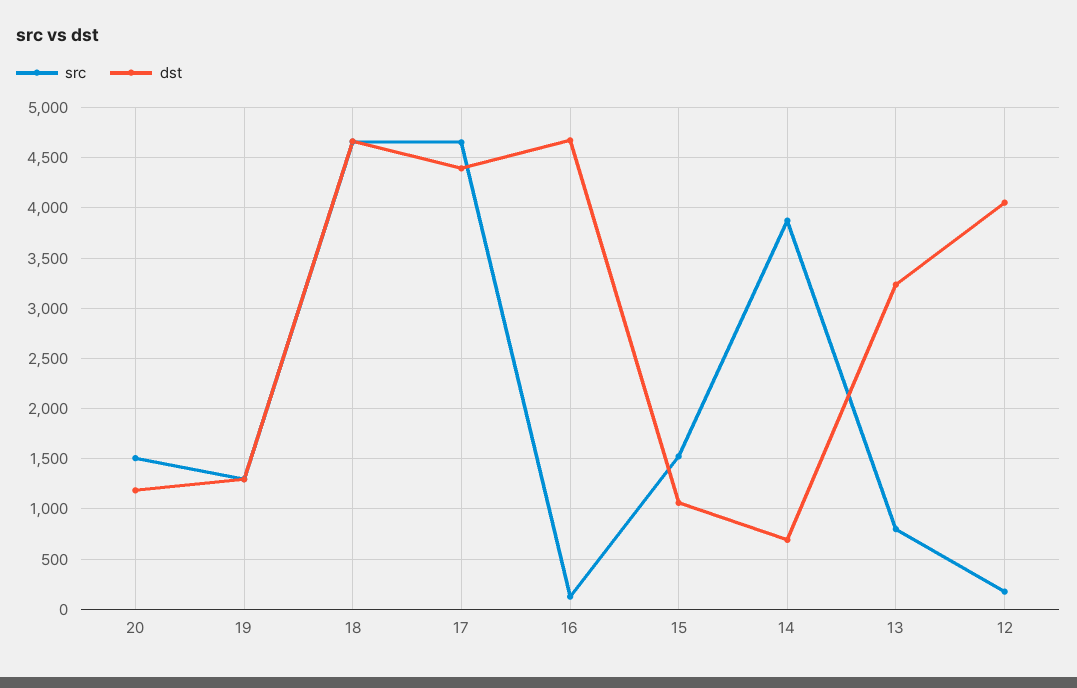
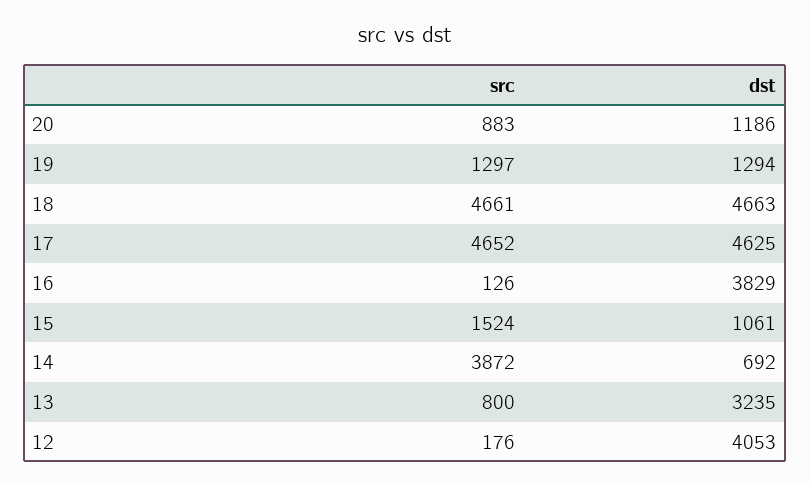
src, 20: 1500 -> 883
dst, 17: 4400 -> 4625
dst, 16: 4700 -> 3829

